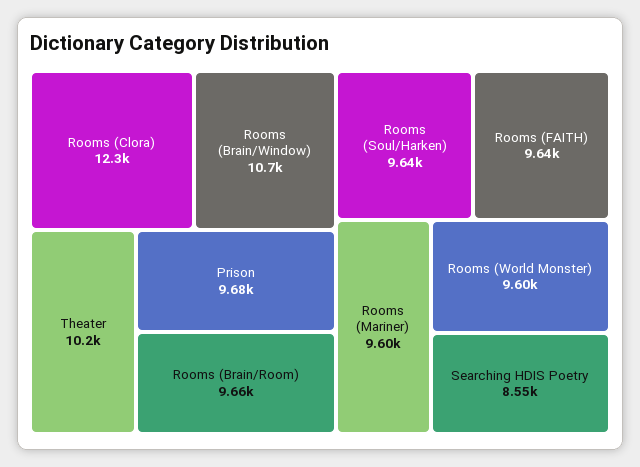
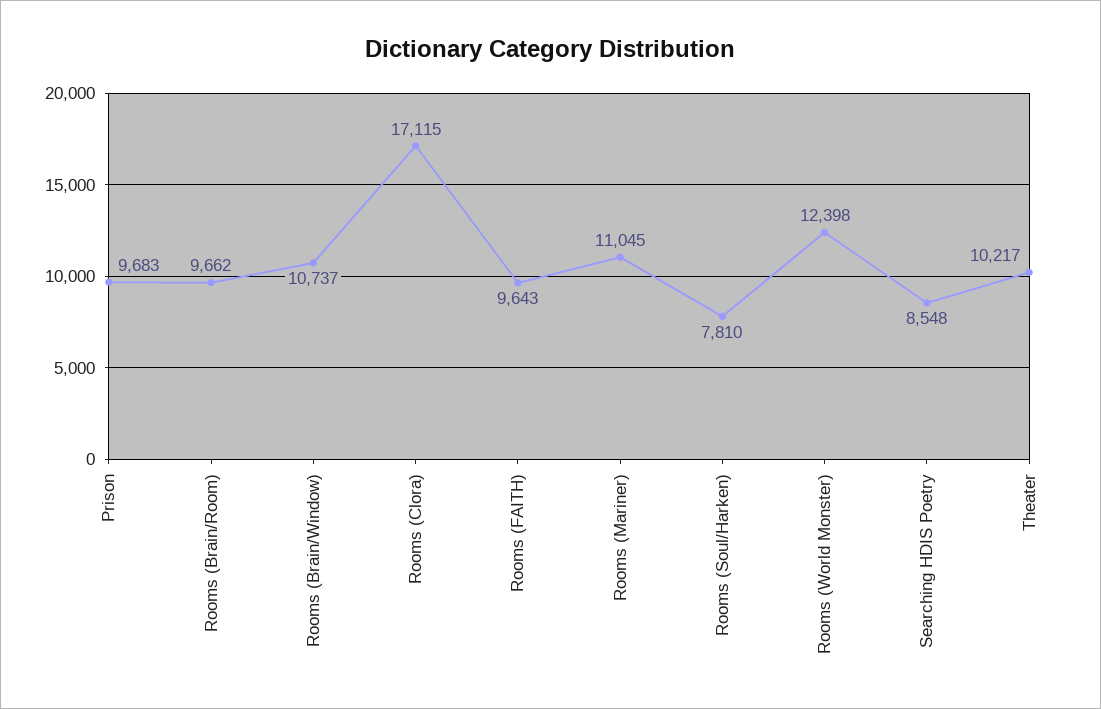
Rooms (Clora): 12300 -> 17115
Rooms (Soul/Harken): 9640 -> 7810
Rooms (Mariner): 9600 -> 11045
Rooms (World Monster): 9600 -> 12398

